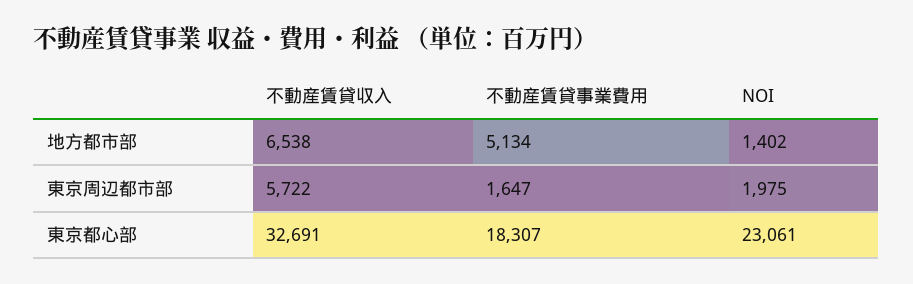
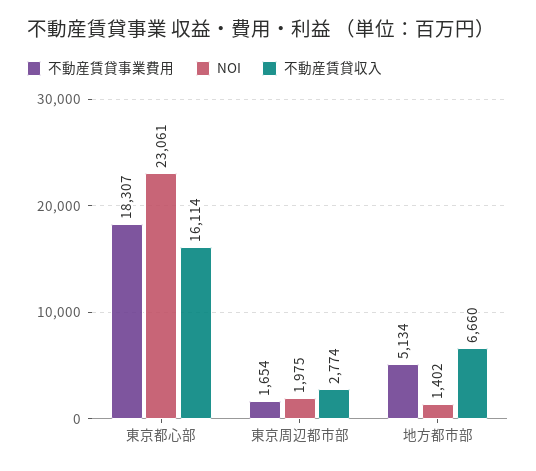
不動産賃貸収入, 地方都市部: 6538 -> 6660
不動産賃貸収入, 東京周辺都市部: 5722 -> 2774
不動産賃貸事業費用, 東京周辺都市部: 1647 -> 1654
不動産賃貸収入, 東京都心部: 32691 -> 16114

